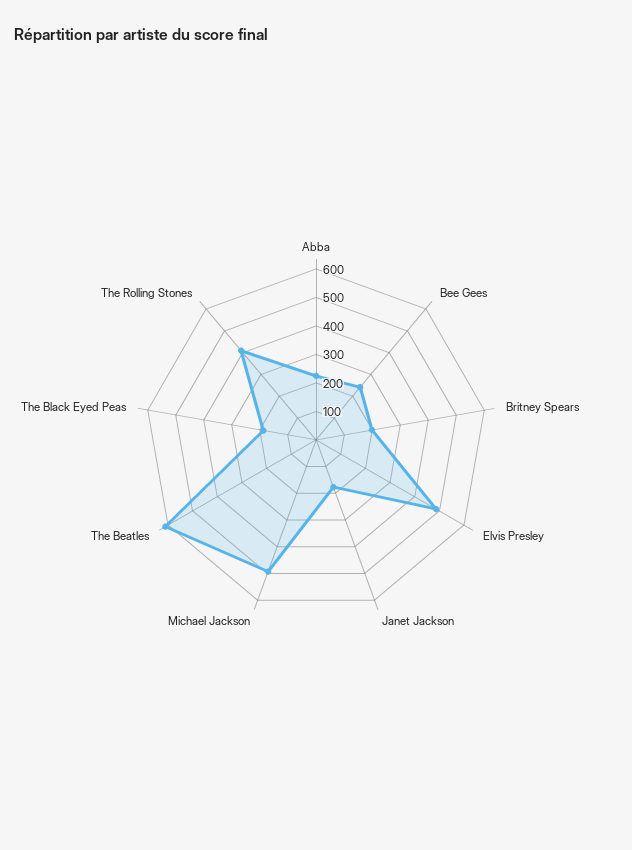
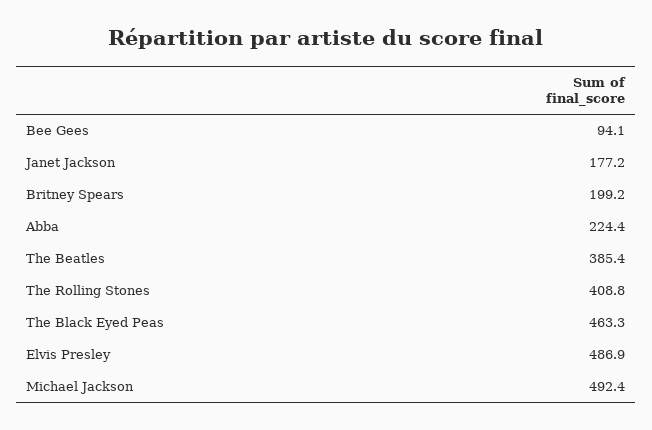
Bee Gees: 250 -> 94.1
The Beatles: 600 -> 385.4
The Black Eyed Peas: 200 -> 463.3

